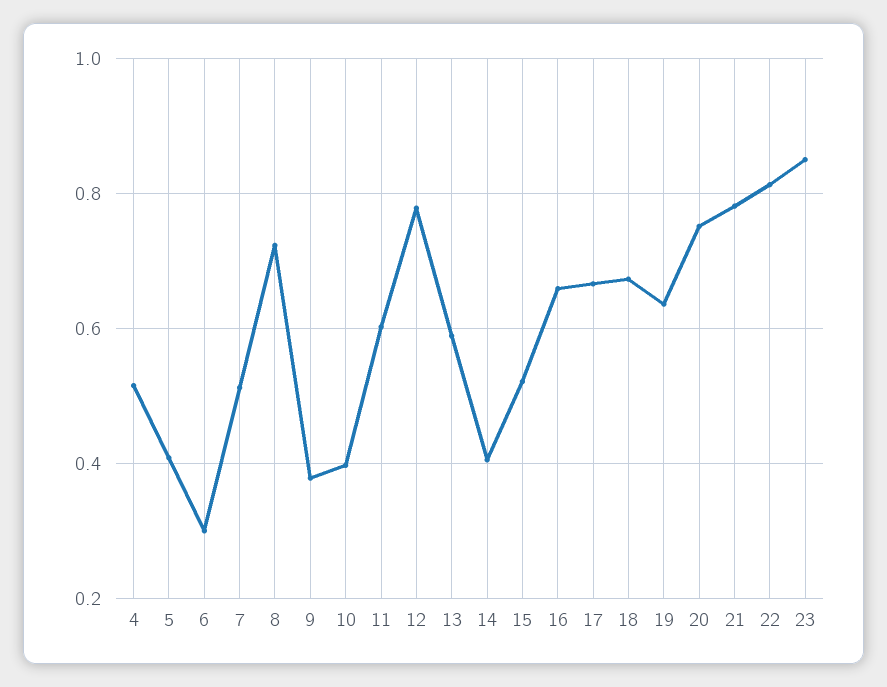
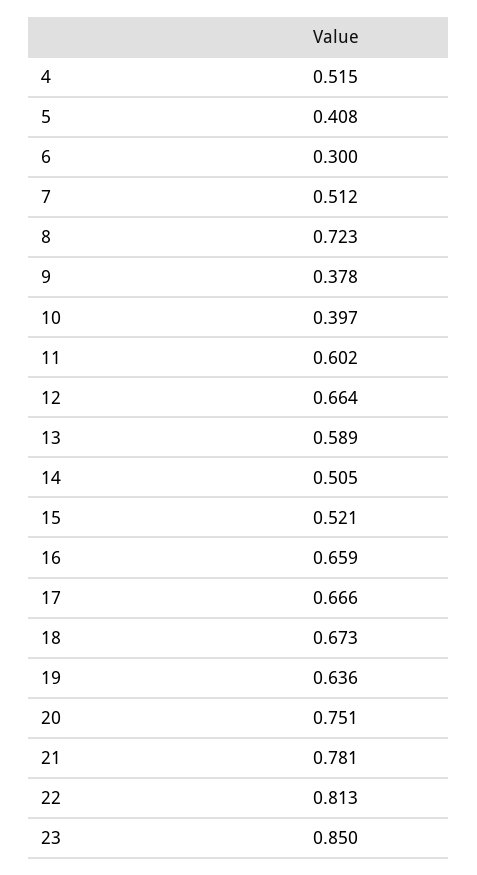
12: 0.78 -> 0.664
14: 0.4 -> 0.505

